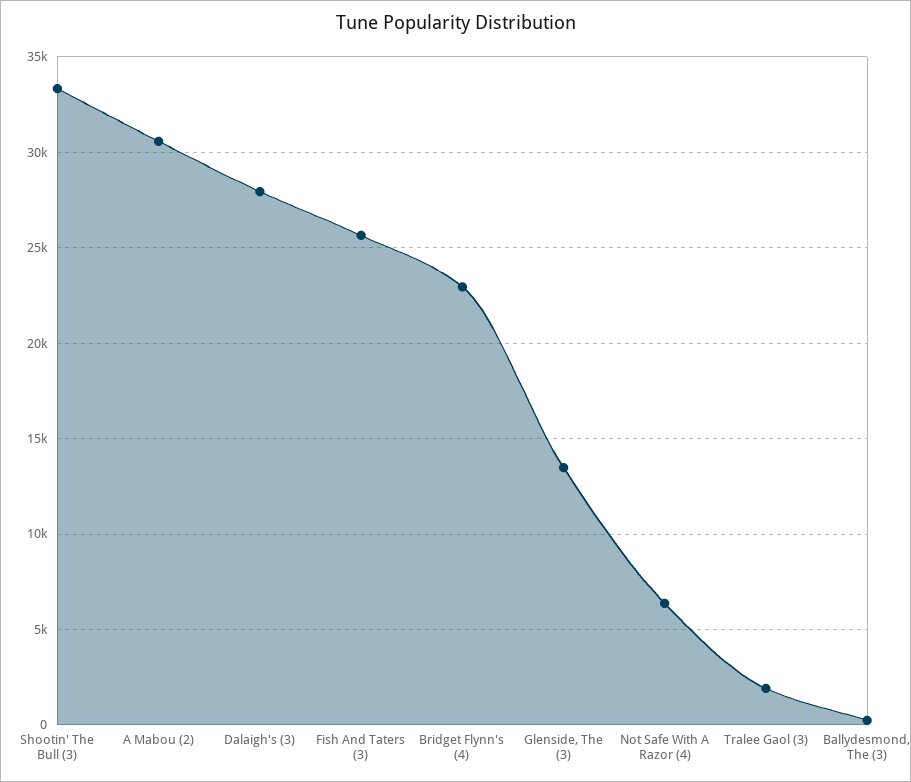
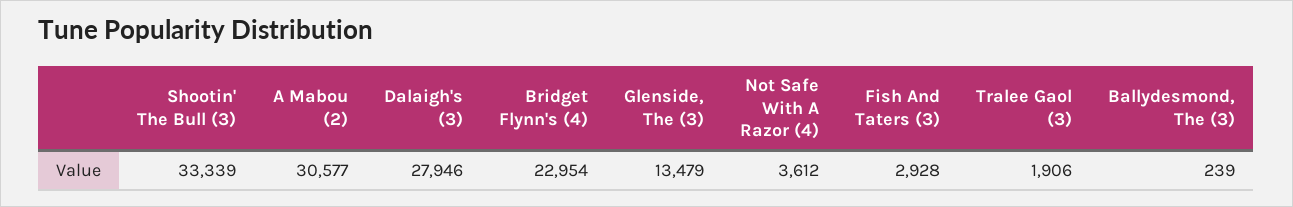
Fish And Taters (3): 25500 -> 2928
Not Safe With A Razor (4): 6500 -> 3612

